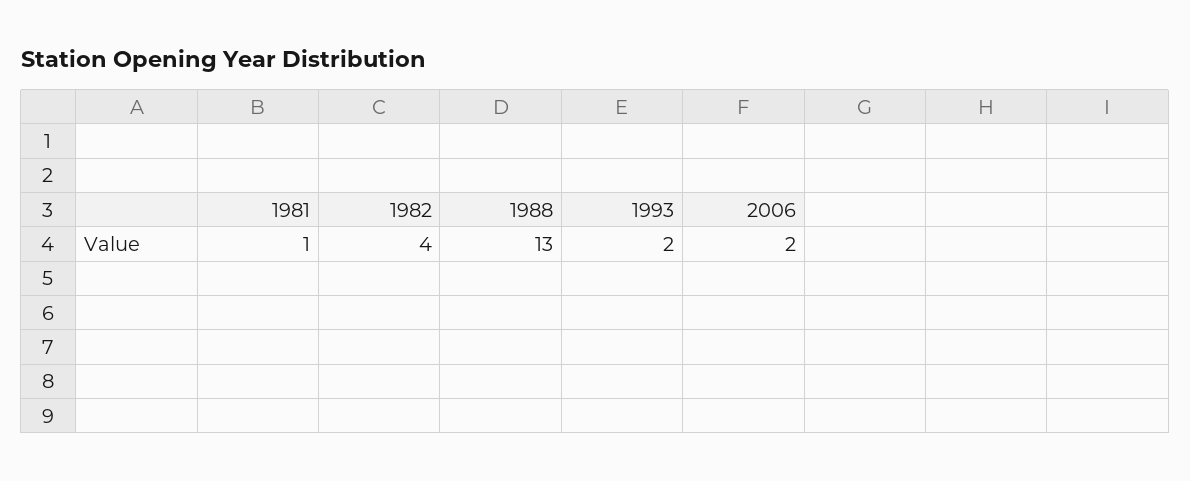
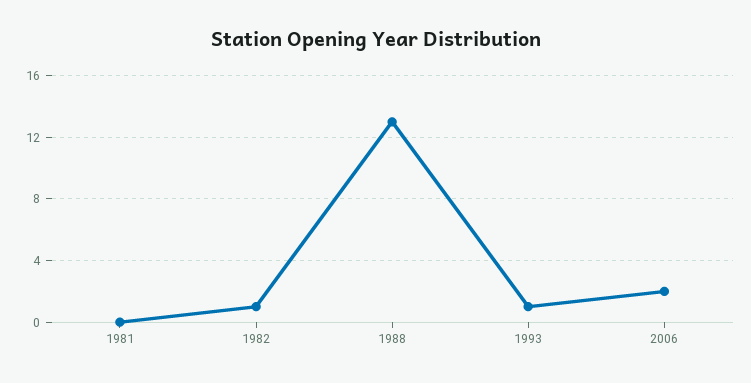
1981: 1 -> 0
1982: 4 -> 1
1993: 2 -> 1

